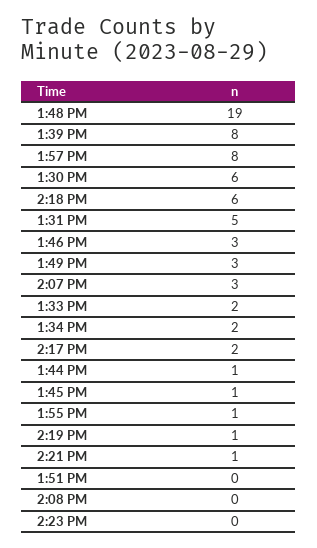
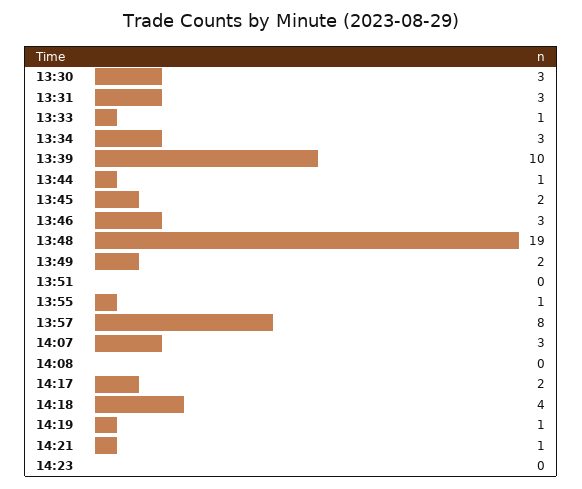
1:39 PM: 8 -> 10
1:30 PM: 6 -> 3
2:18 PM: 6 -> 4
1:31 PM: 5 -> 3
1:49 PM: 3 -> 2
1:33 PM: 2 -> 1
1:34 PM: 2 -> 3
1:45 PM: 1 -> 2

